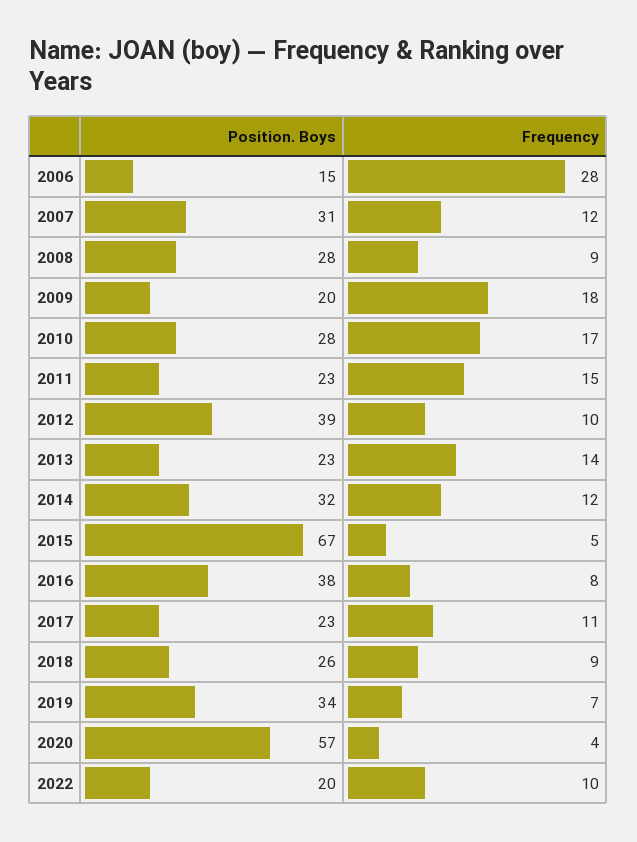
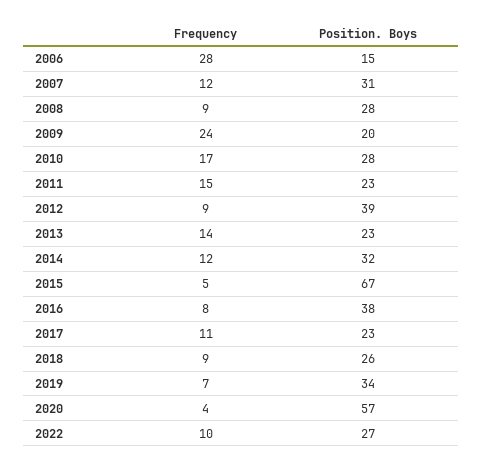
Frequency, 2009: 18 -> 24
Frequency, 2012: 10 -> 9
Position. Boys, 2022: 20 -> 27

